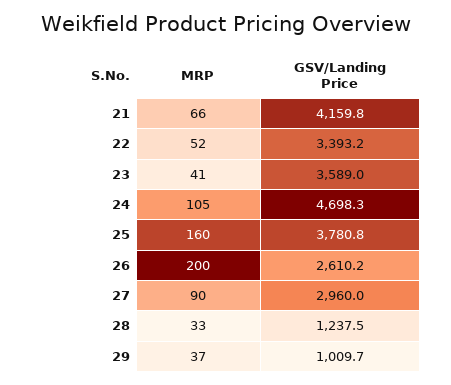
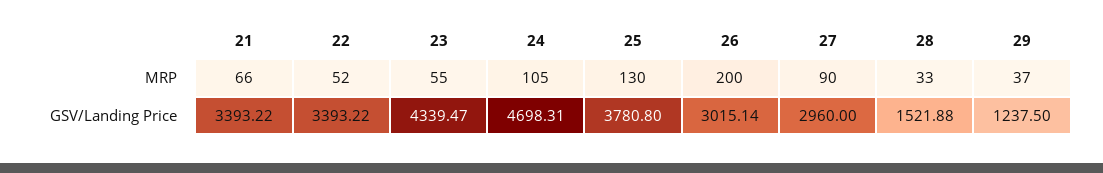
GSV/Landing Price, 21: 4159.8 -> 3393.22
MRP, 23: 41 -> 55
GSV/Landing Price, 23: 3589 -> 4339.47
MRP, 25: 160 -> 130
GSV/Landing Price, 26: 2610.2 -> 3015.14
GSV/Landing Price, 28: 1237.5 -> 1521.88
GSV/Landing Price, 29: 1009.7 -> 1237.5

